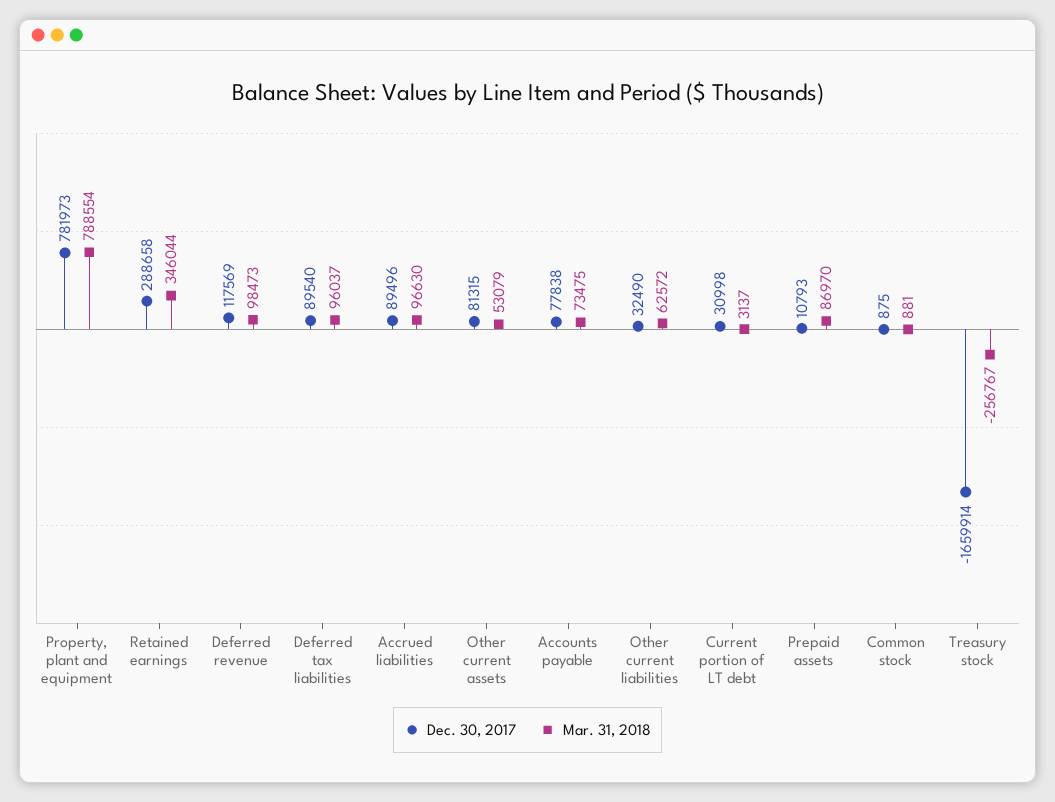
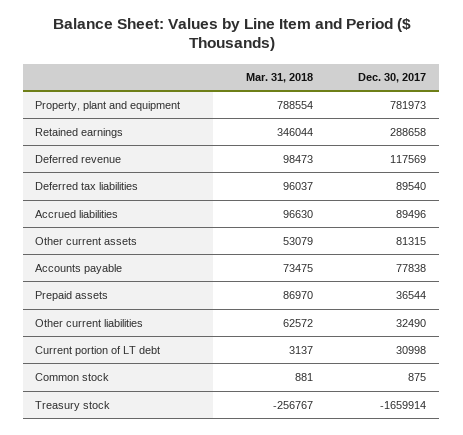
Dec. 30, 2017, Prepaid assets: 10793 -> 36544

